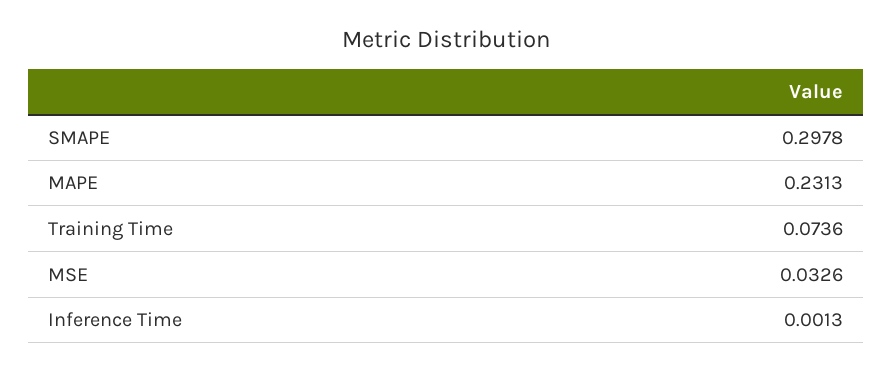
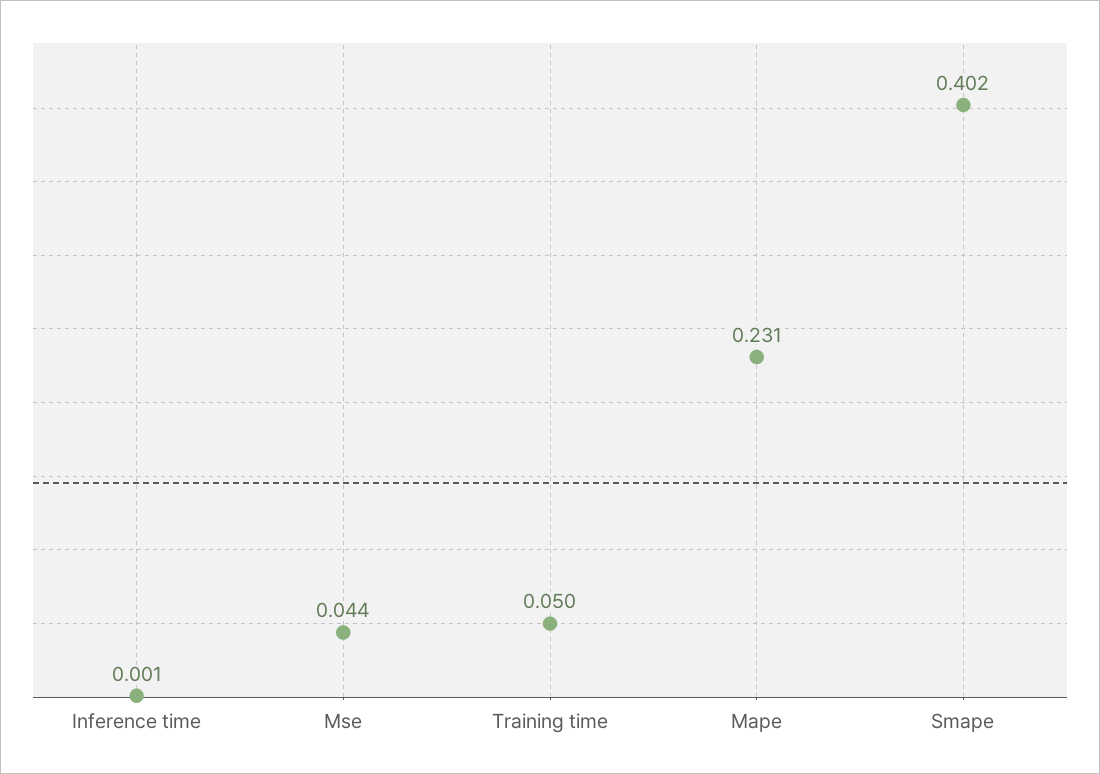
SMAPE: 0.2978 -> 0.402
Training Time: 0.0736 -> 0.05
MSE: 0.0326 -> 0.044

